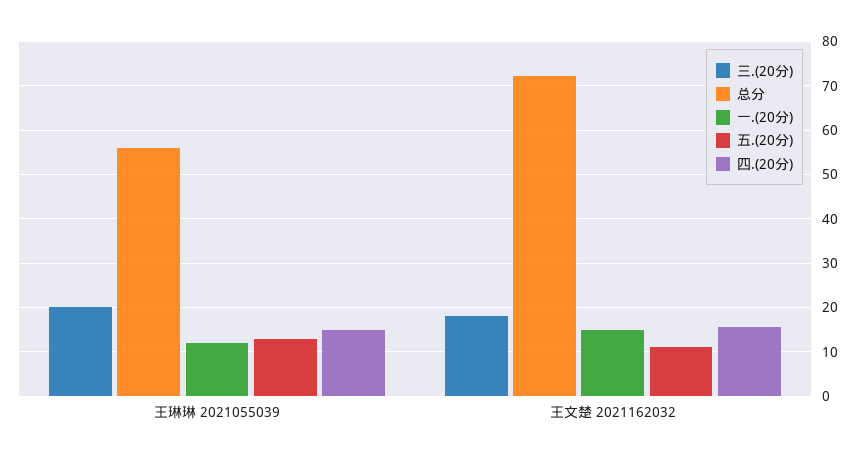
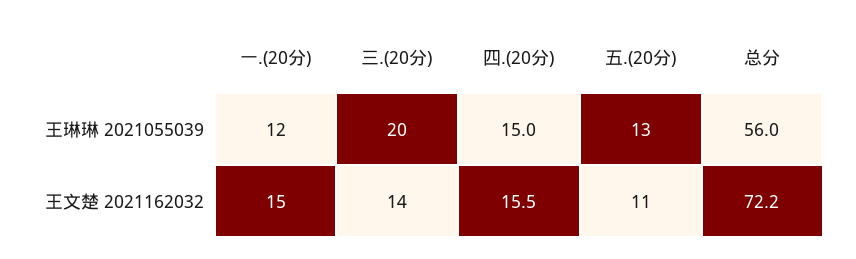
三.(20分), 王文楚 2021162032: 18 -> 14

